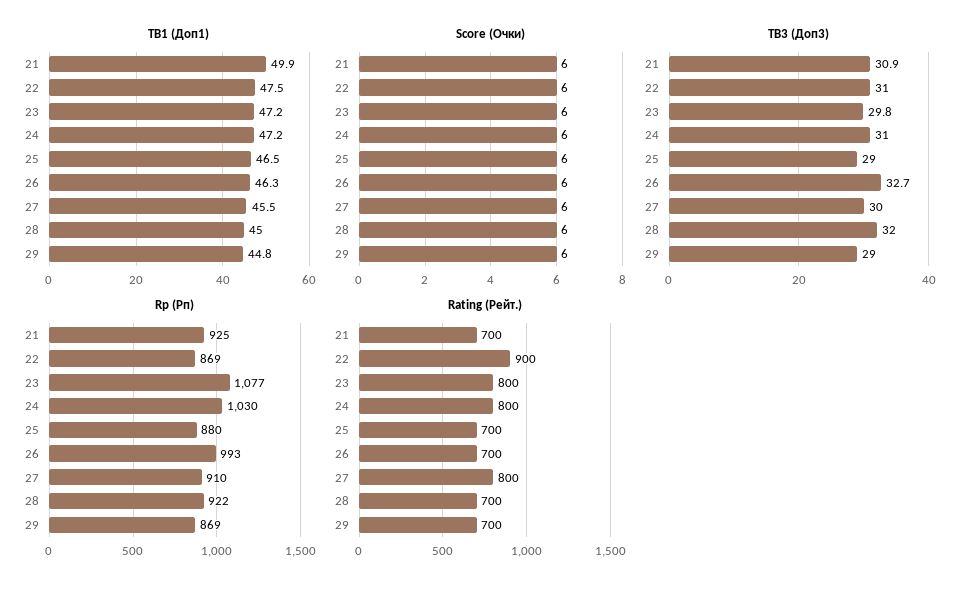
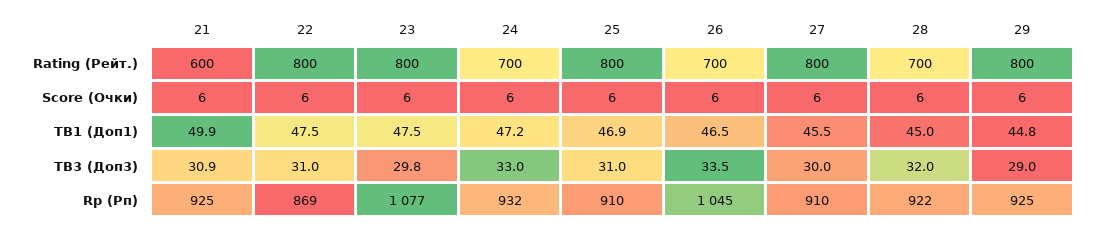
TB1 (Доп1), 23: 47.2 -> 47.5
TB1 (Доп1), 25: 46.5 -> 46.9
TB1 (Доп1), 26: 46.3 -> 46.5
TB3 (Доп3), 24: 31 -> 33
TB3 (Доп3), 25: 29 -> 31
TB3 (Доп3), 26: 32.7 -> 33.5
Rp (Рп), 24: 1030 -> 932
Rp (Рп), 25: 880 -> 910
Rp (Рп), 26: 993 -> 1045
Rp (Рп), 29: 869 -> 925
Rating (Рейт.), 21: 700 -> 600
Rating (Рейт.), 22: 900 -> 800
Rating (Рейт.), 24: 800 -> 700
Rating (Рейт.), 25: 700 -> 800
Rating (Рейт.), 29: 700 -> 800

